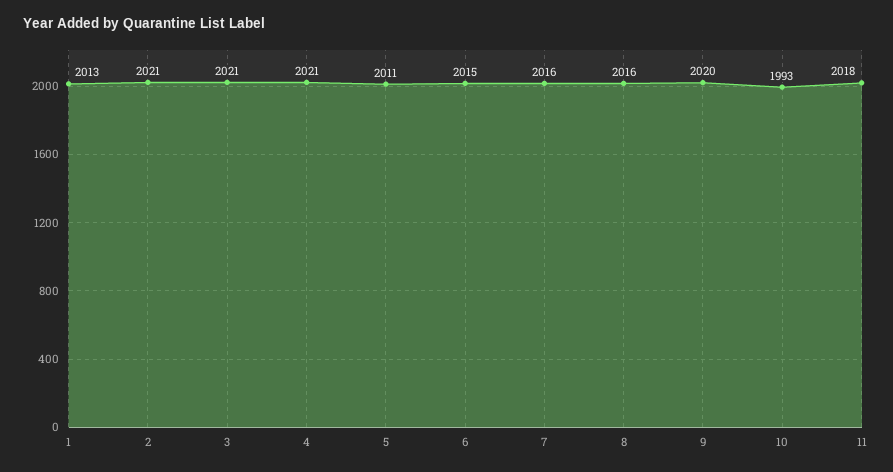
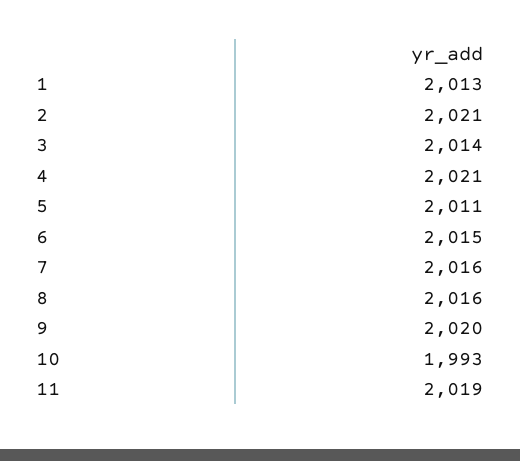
3: 2021 -> 2014
11: 2018 -> 2019

